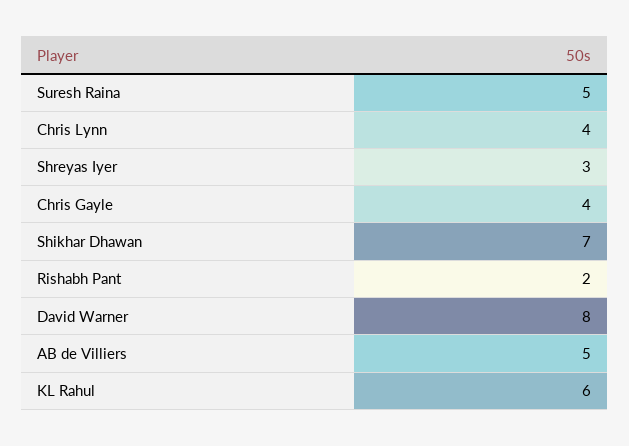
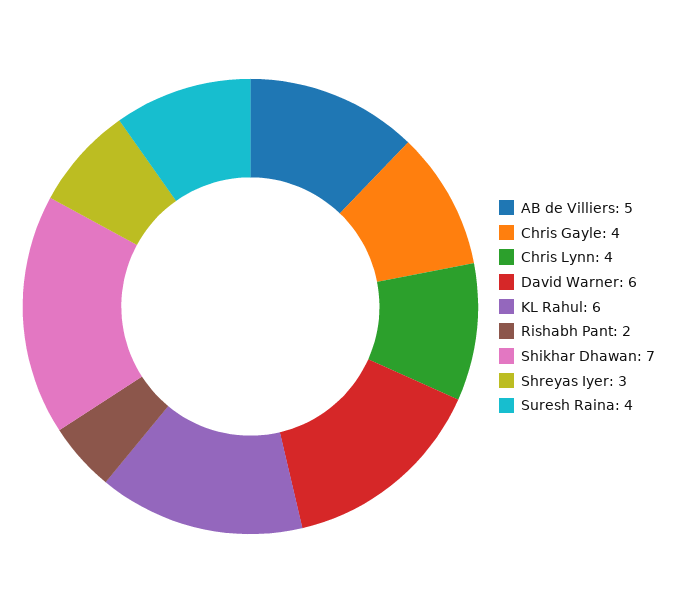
Suresh Raina: 5 -> 4
David Warner: 8 -> 6

